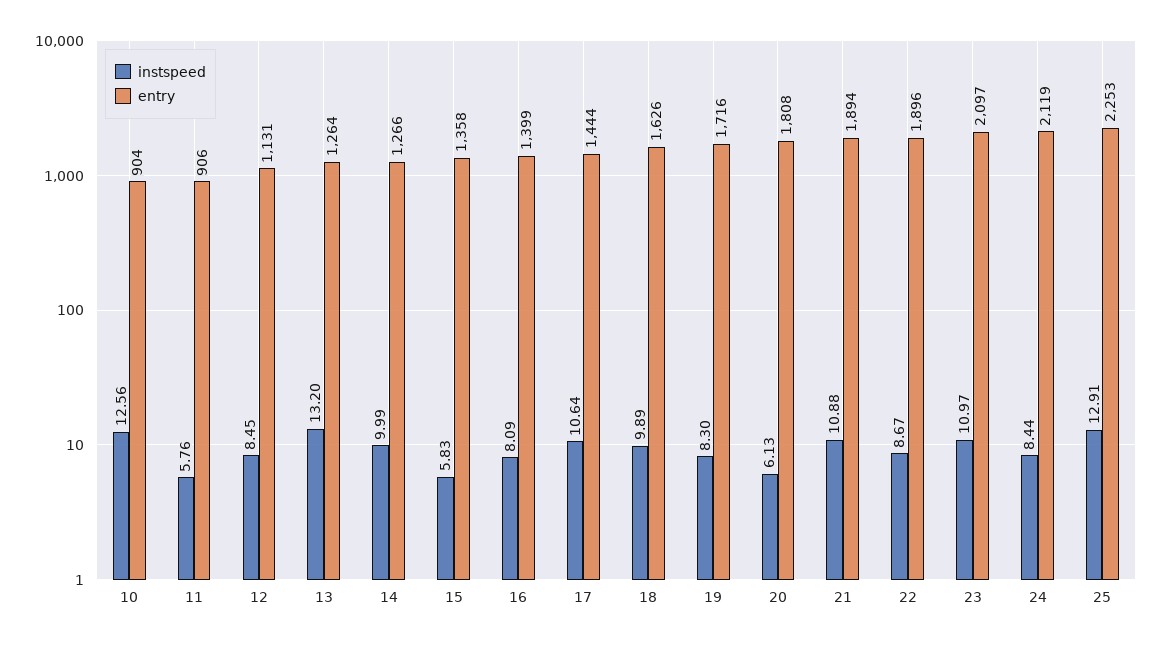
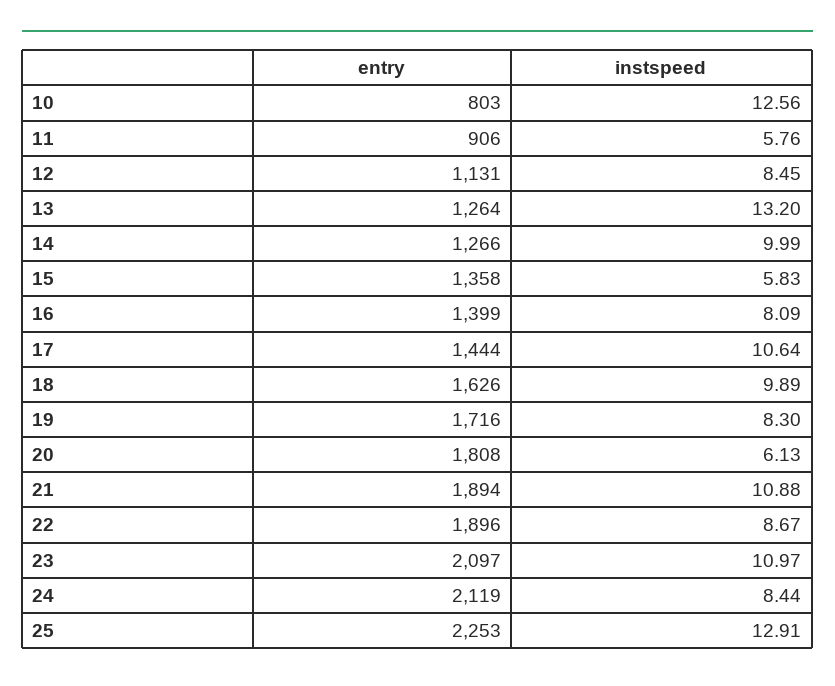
entry, 10: 904 -> 803

